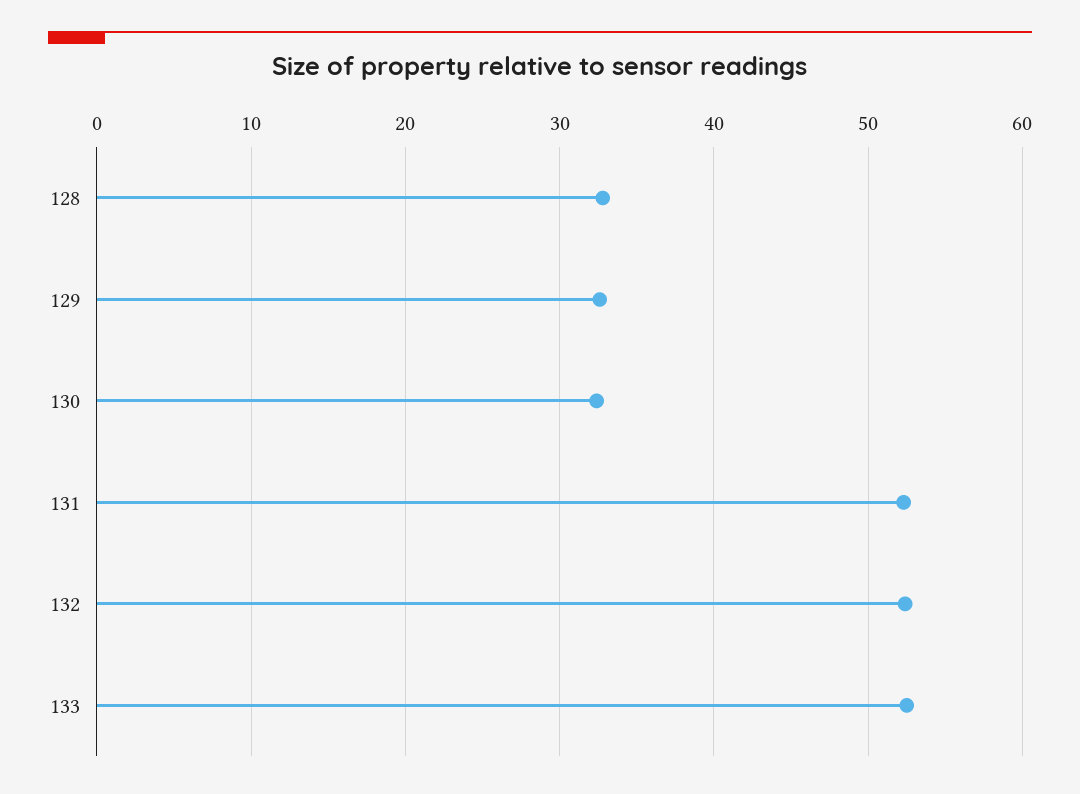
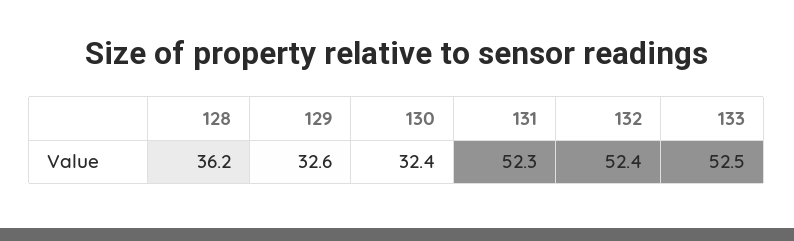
128: 33 -> 36.2

